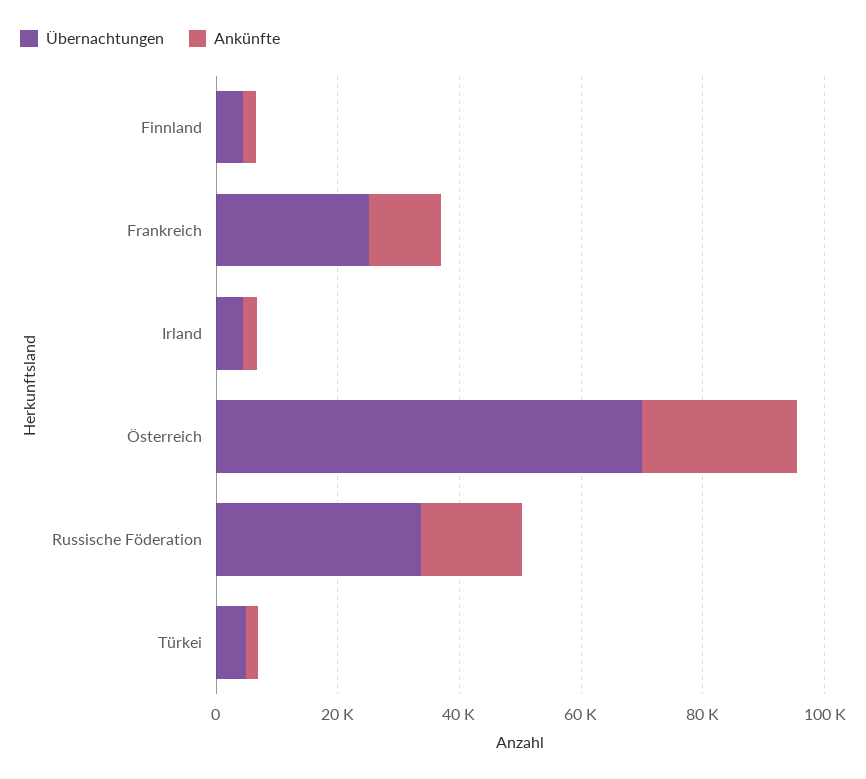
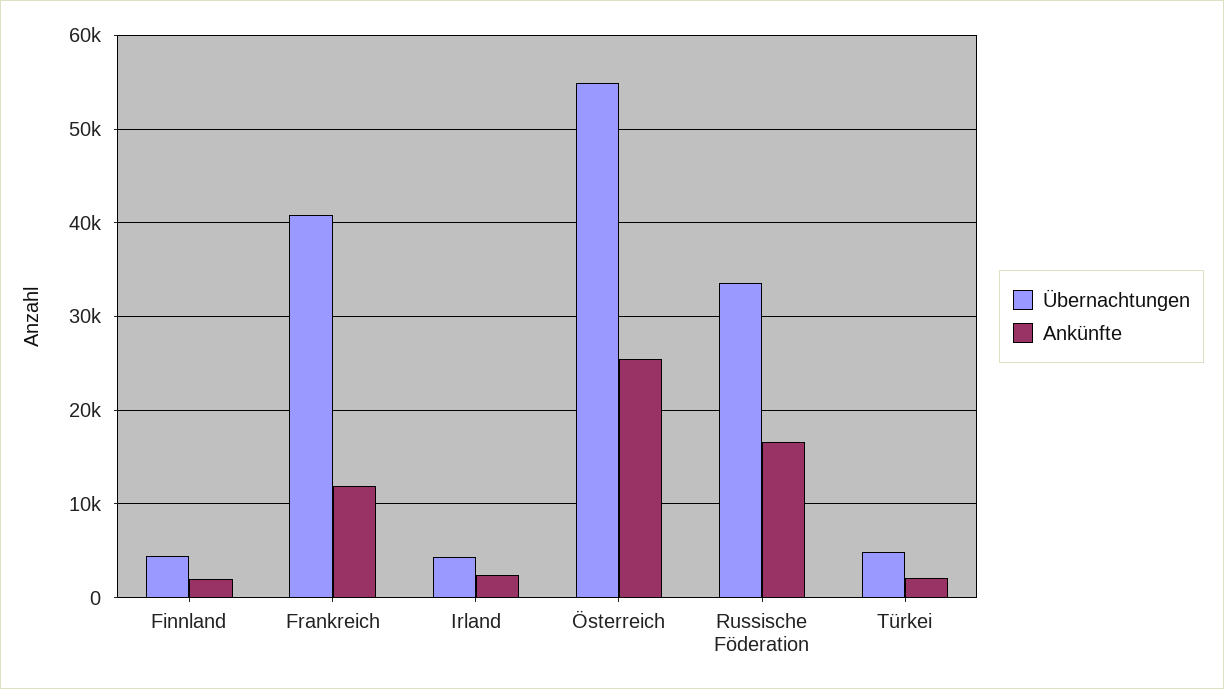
Übernachtungen, Frankreich: 25000 -> 41000
Übernachtungen, Österreich: 70000 -> 55000

